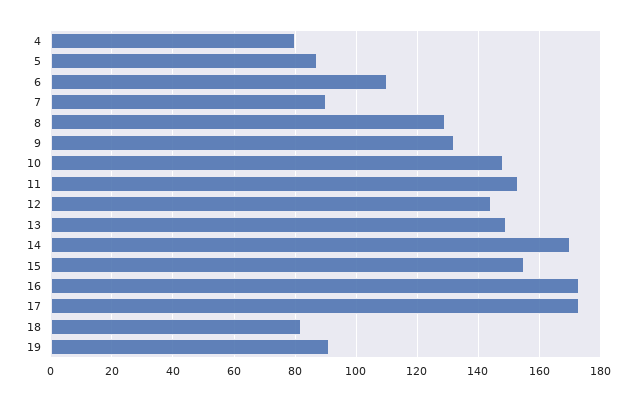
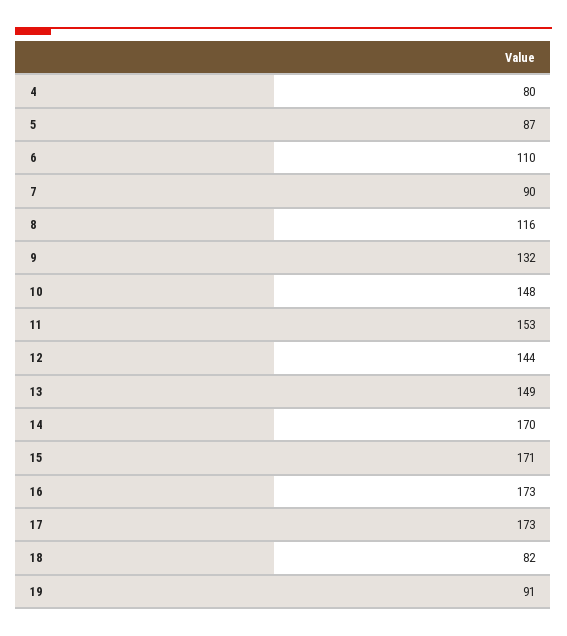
8: 130 -> 116
15: 155 -> 171

